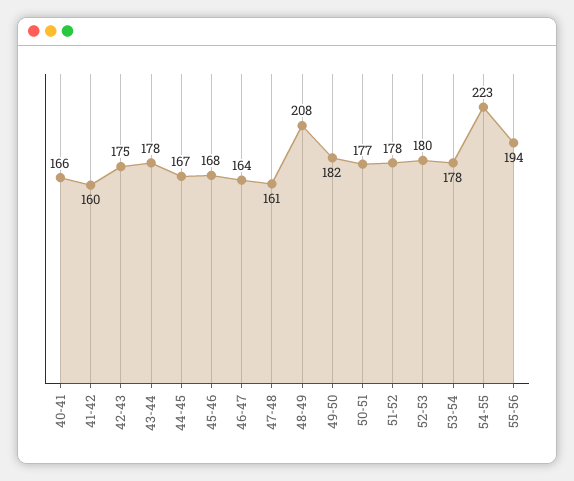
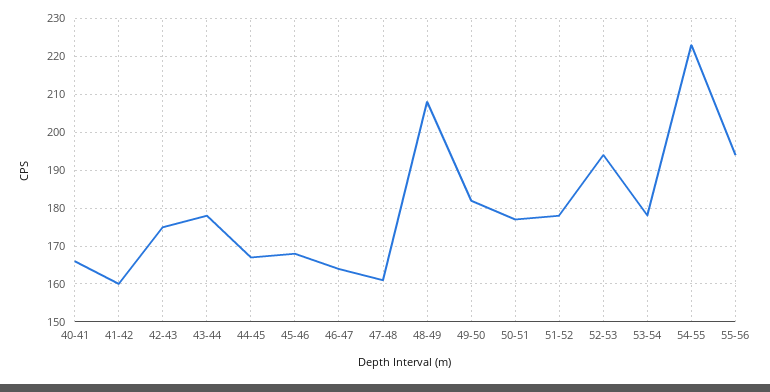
52-53: 180 -> 195

